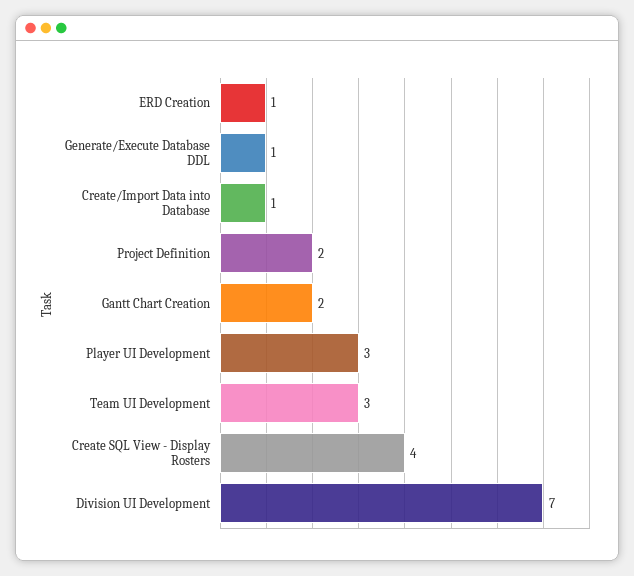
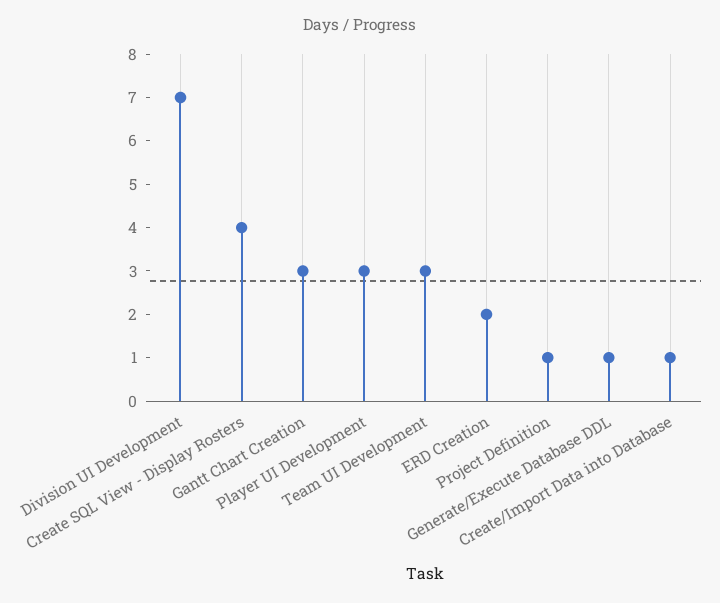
ERD Creation: 1 -> 2
Project Definition: 2 -> 1
Gantt Chart Creation: 2 -> 3

